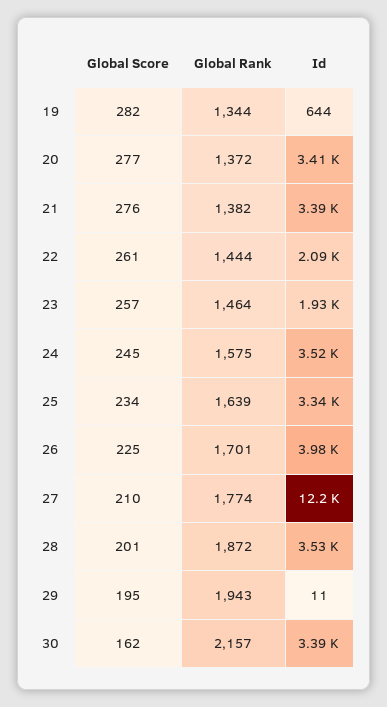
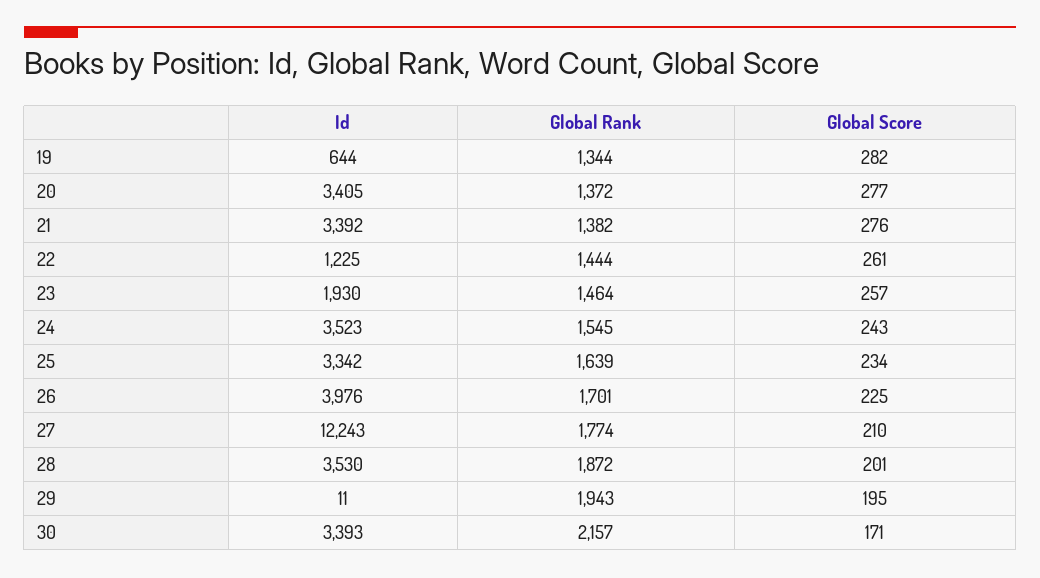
Id, 22: 2090 -> 1225
Global Score, 24: 245 -> 243
Global Rank, 24: 1575 -> 1545
Global Score, 30: 162 -> 171

